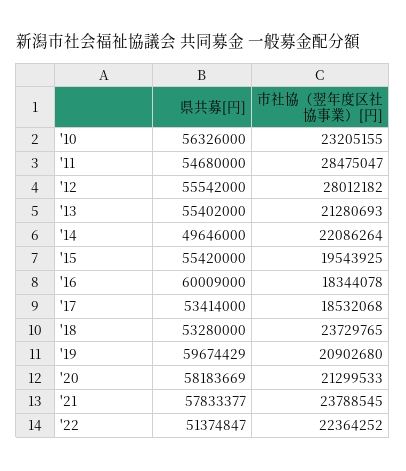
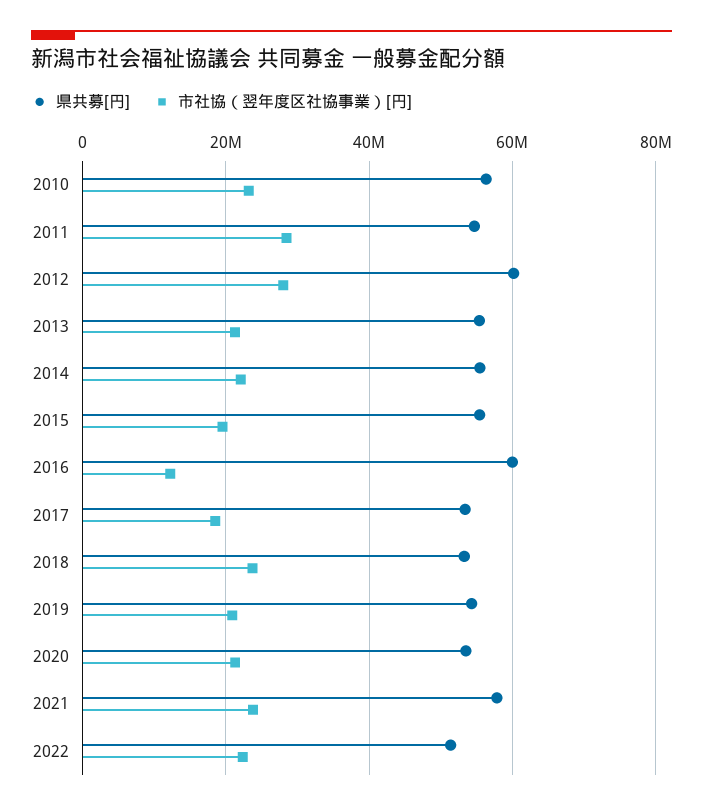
県共募[円], '12: 55542000 -> 60000000
県共募[円], '14: 49646000 -> 56000000
市社協（翌年度区社協事業）[円], '16: 18344078 -> 12000000
県共募[円], '19: 59674429 -> 54000000
県共募[円], '20: 58183669 -> 54000000

